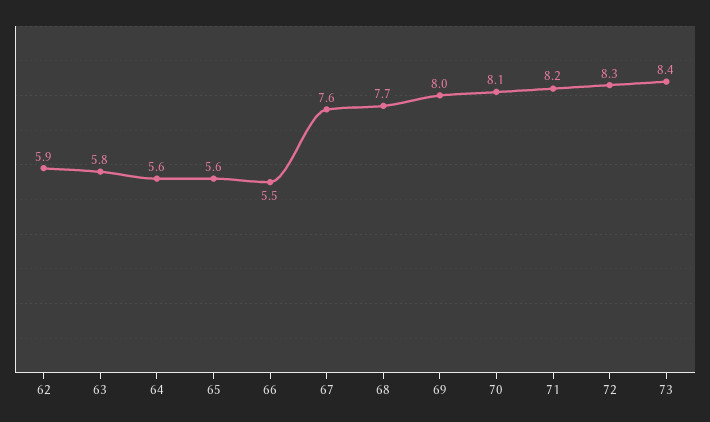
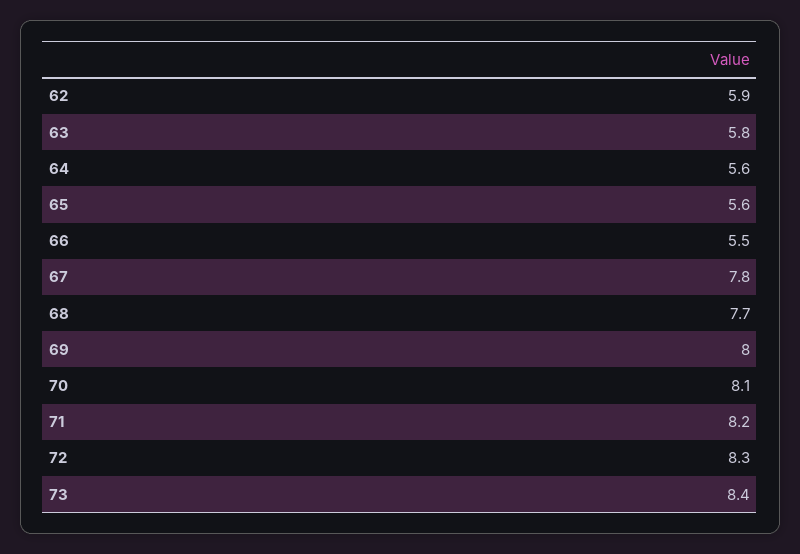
67: 7.6 -> 7.8

